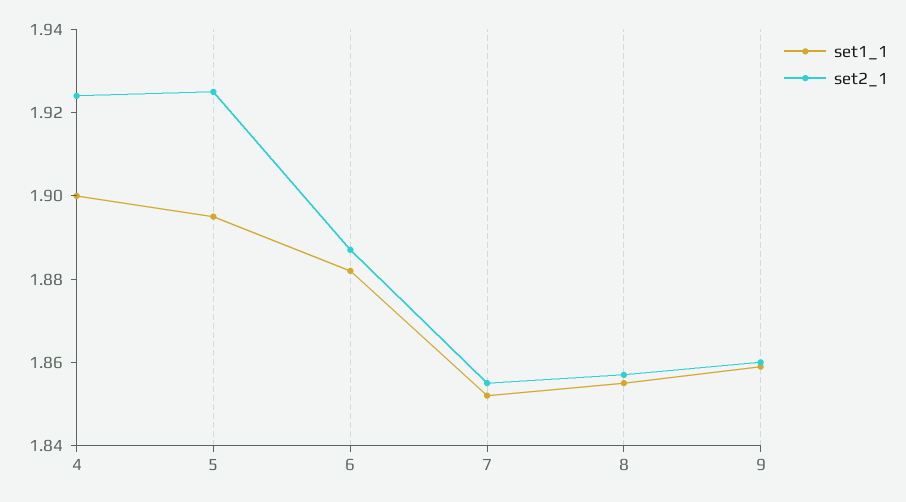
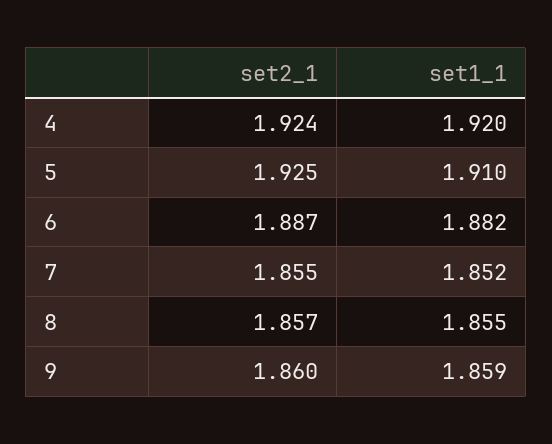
set1_1, 4: 1.9 -> 1.92
set1_1, 5: 1.895 -> 1.91

